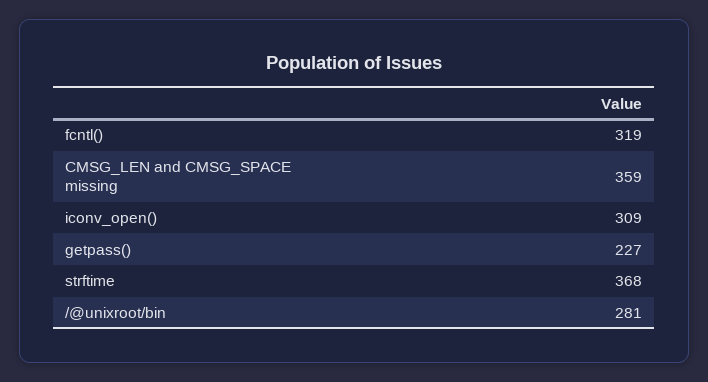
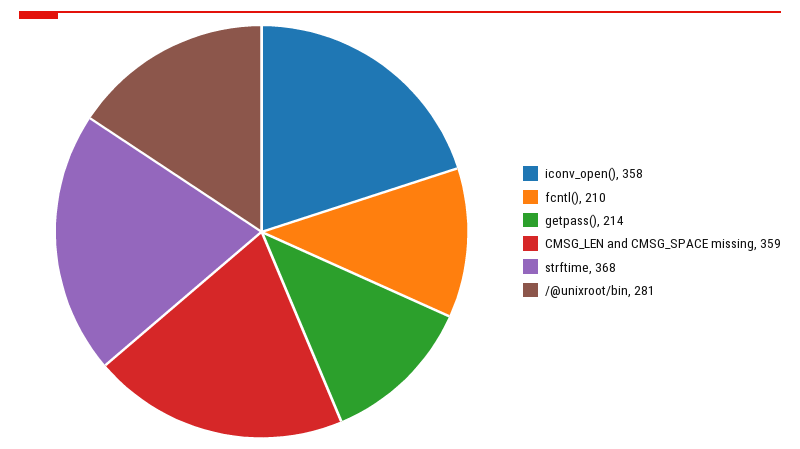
fcntl(): 319 -> 210
iconv_open(): 309 -> 358
getpass(): 227 -> 214

